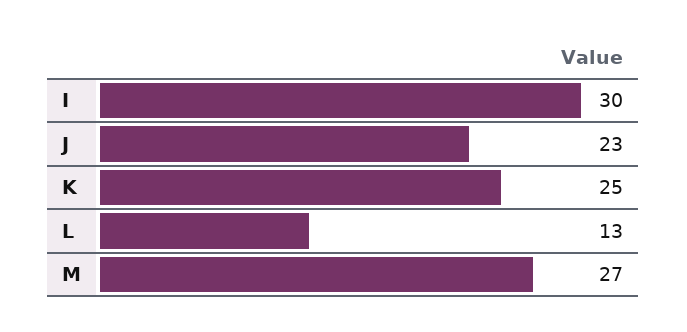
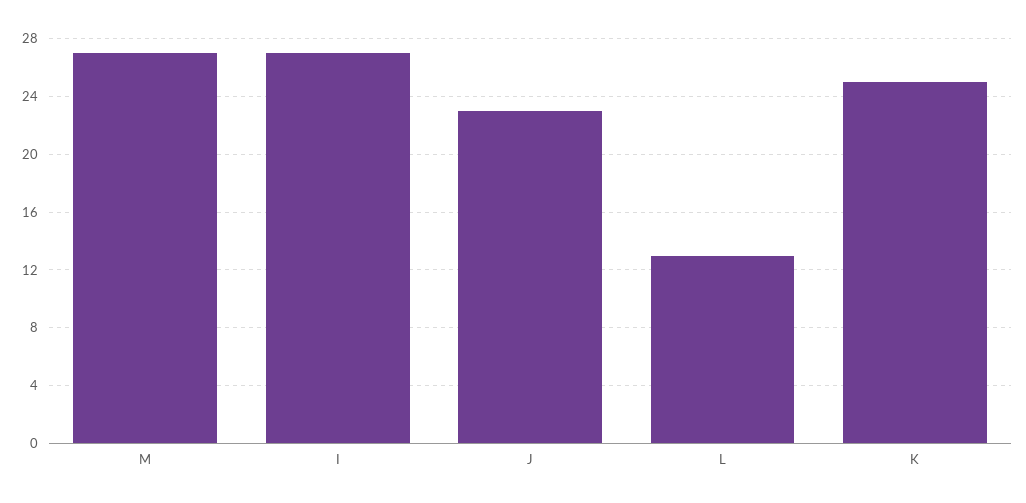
I: 30 -> 27

